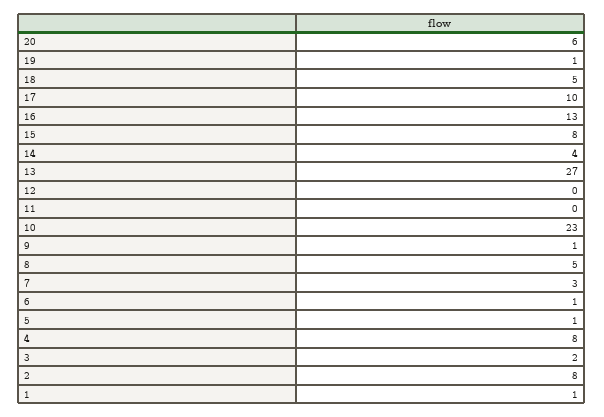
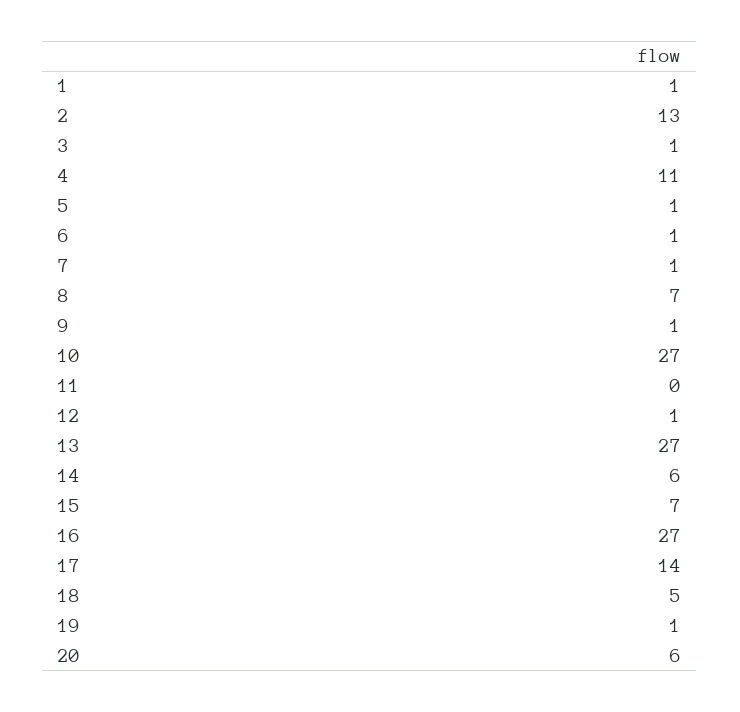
17: 10 -> 14
16: 13 -> 27
15: 8 -> 7
14: 4 -> 6
12: 0 -> 1
10: 23 -> 27
8: 5 -> 7
7: 3 -> 1
4: 8 -> 11
3: 2 -> 1
2: 8 -> 13

